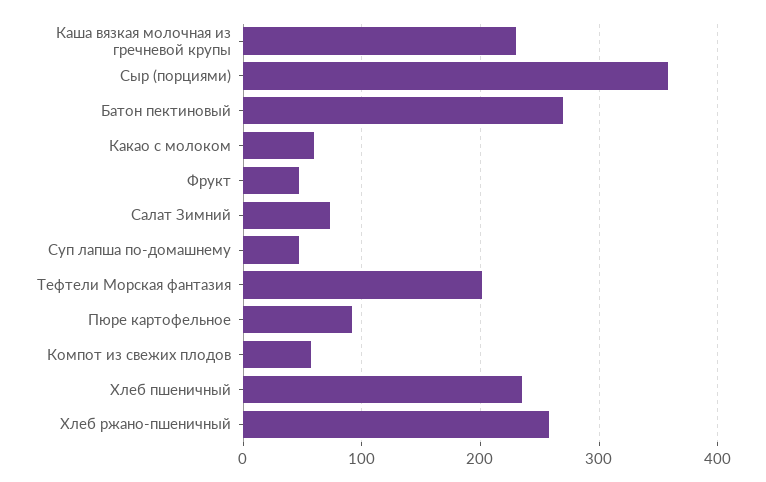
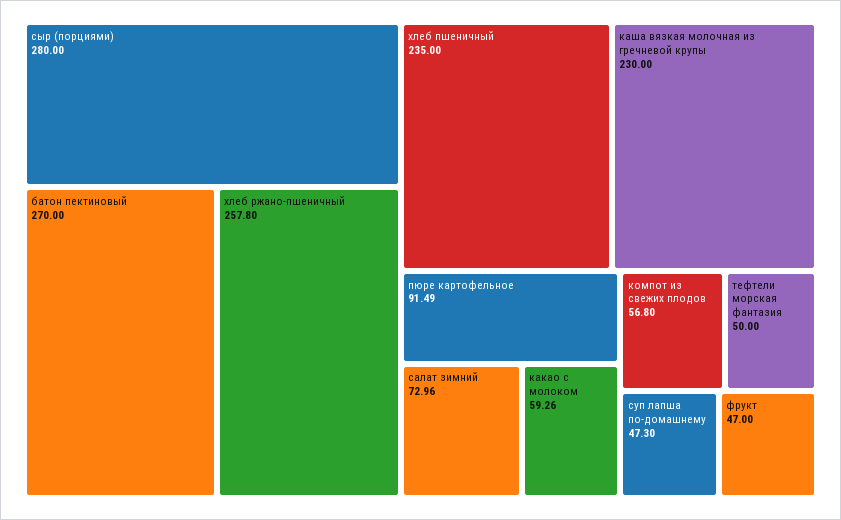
Сыр (порциями): 360 -> 280
Тефтели Морская фантазия: 200 -> 50

